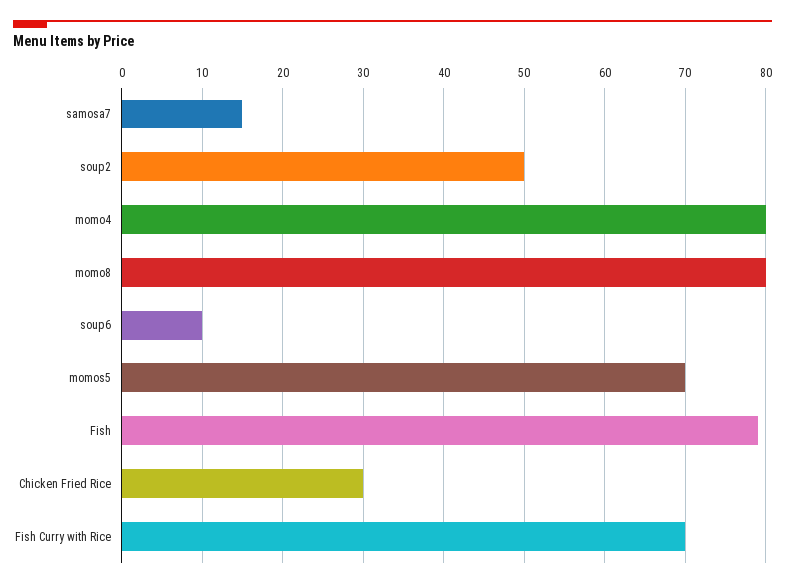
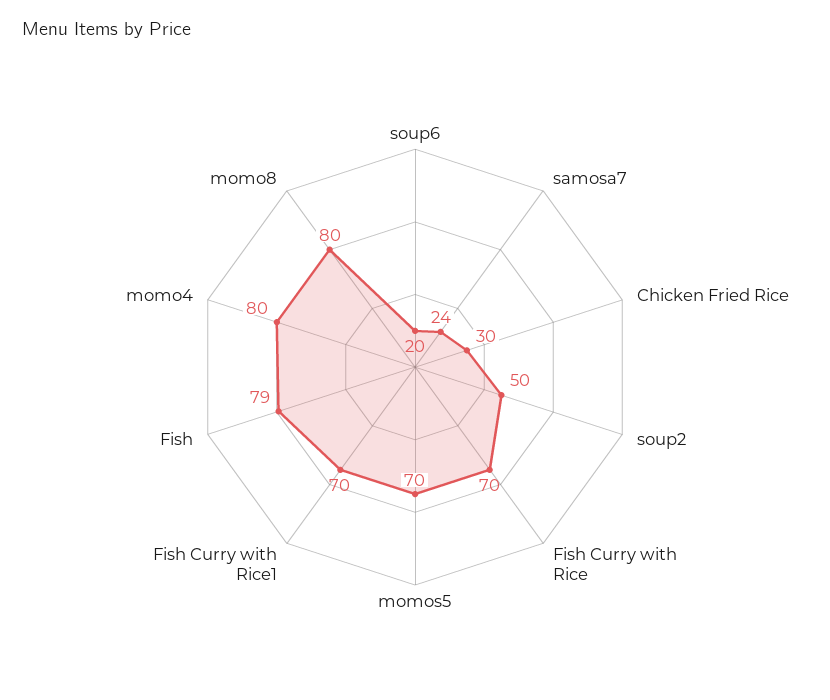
samosa7: 15 -> 24
soup6: 10 -> 20
Fish Curry with Rice1: none -> 70

